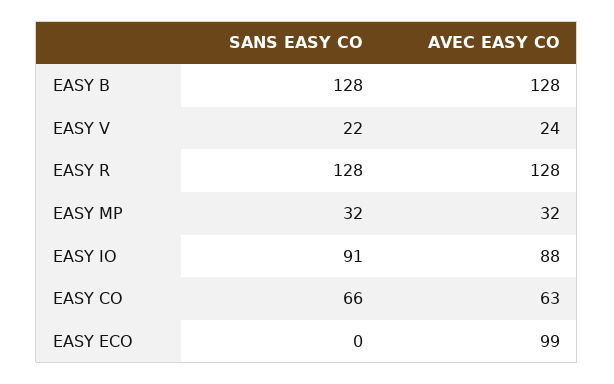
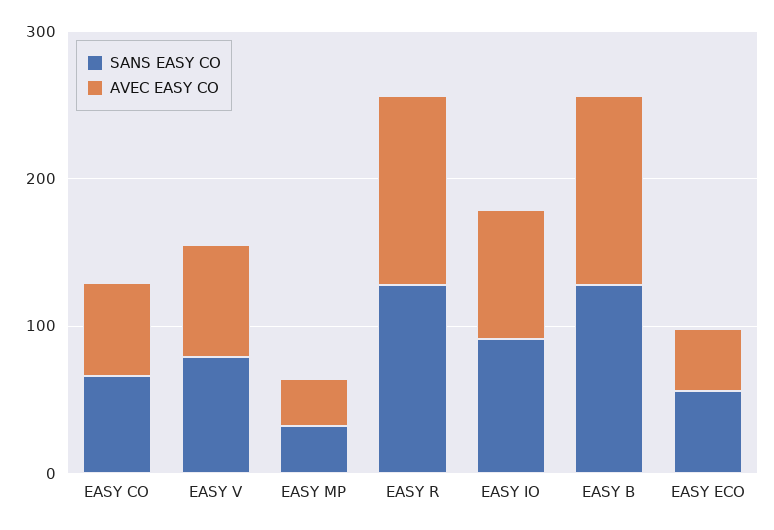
SANS EASY CO, EASY V: 22 -> 80
AVEC EASY CO, EASY V: 24 -> 80
SANS EASY CO, EASY ECO: 0 -> 60
AVEC EASY CO, EASY ECO: 99 -> 40

